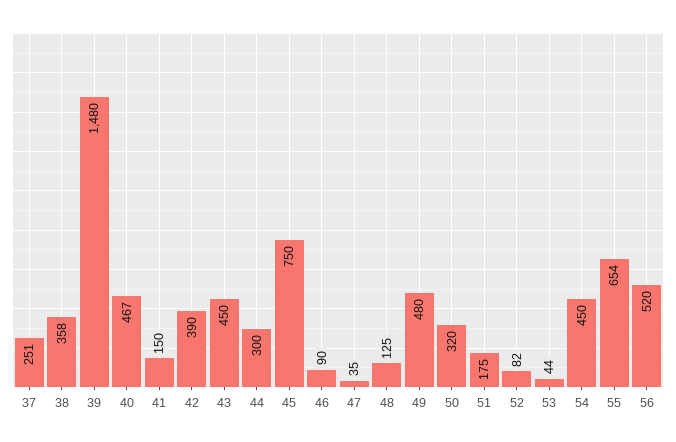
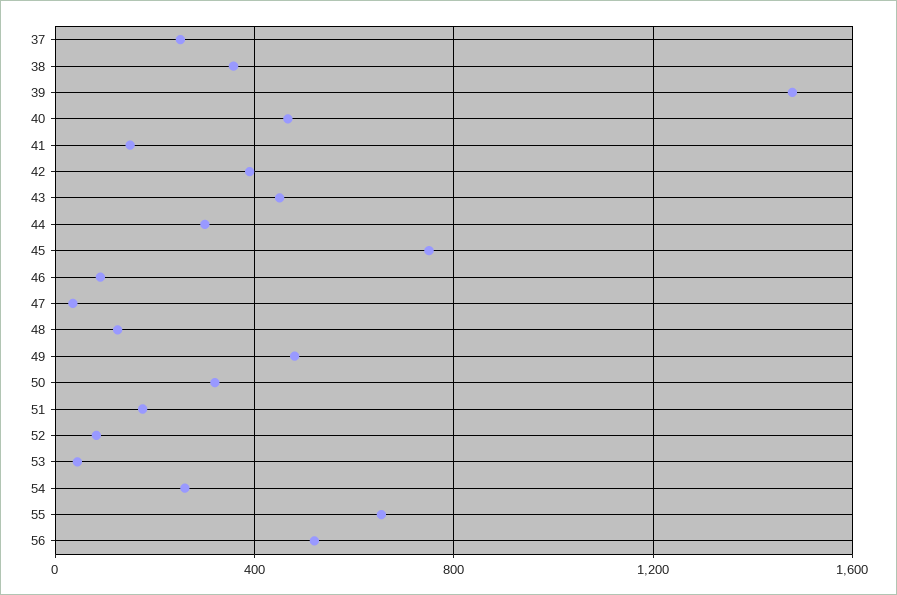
54: 450 -> 250

